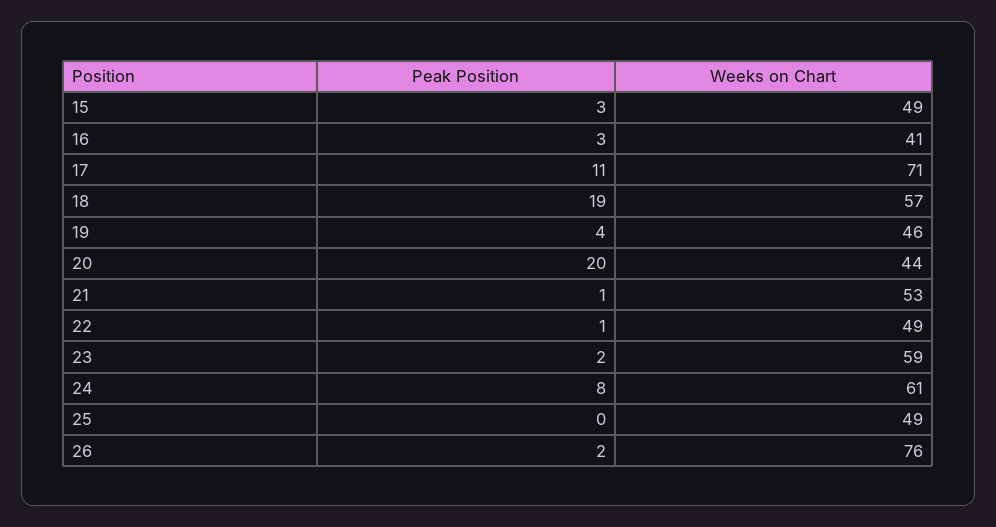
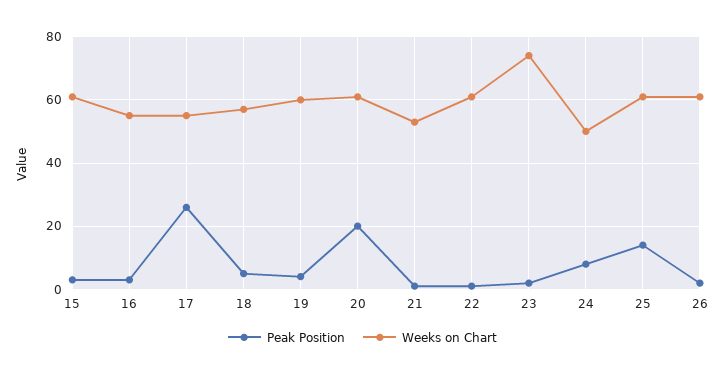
Weeks on Chart, 15: 49 -> 60
Weeks on Chart, 16: 41 -> 55
Peak Position, 17: 11 -> 25
Weeks on Chart, 17: 71 -> 55
Peak Position, 18: 19 -> 5
Weeks on Chart, 19: 46 -> 60
Weeks on Chart, 20: 44 -> 60
Weeks on Chart, 22: 49 -> 60
Weeks on Chart, 23: 59 -> 75
Weeks on Chart, 24: 61 -> 50
Peak Position, 25: 0 -> 15
Weeks on Chart, 25: 49 -> 60
Weeks on Chart, 26: 76 -> 60

